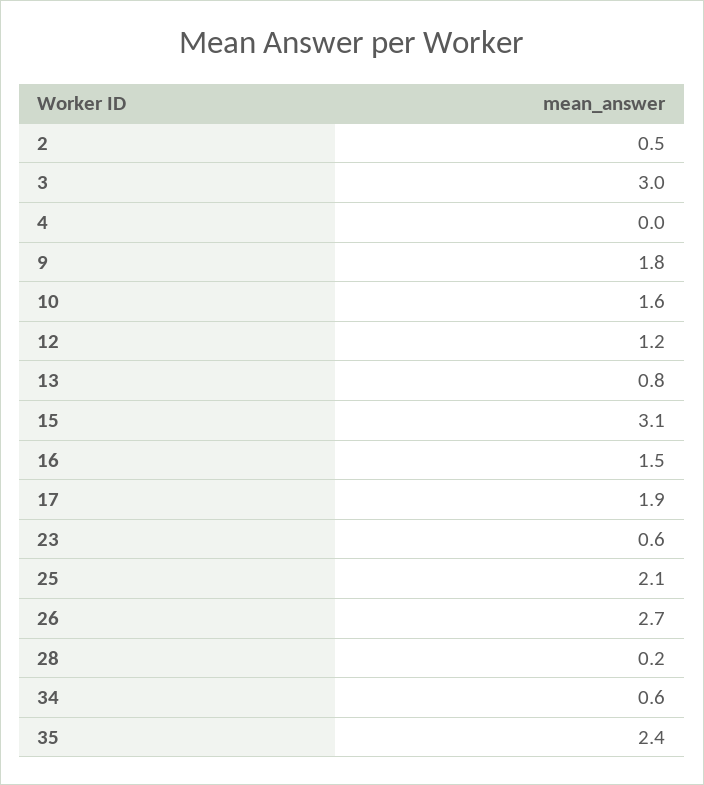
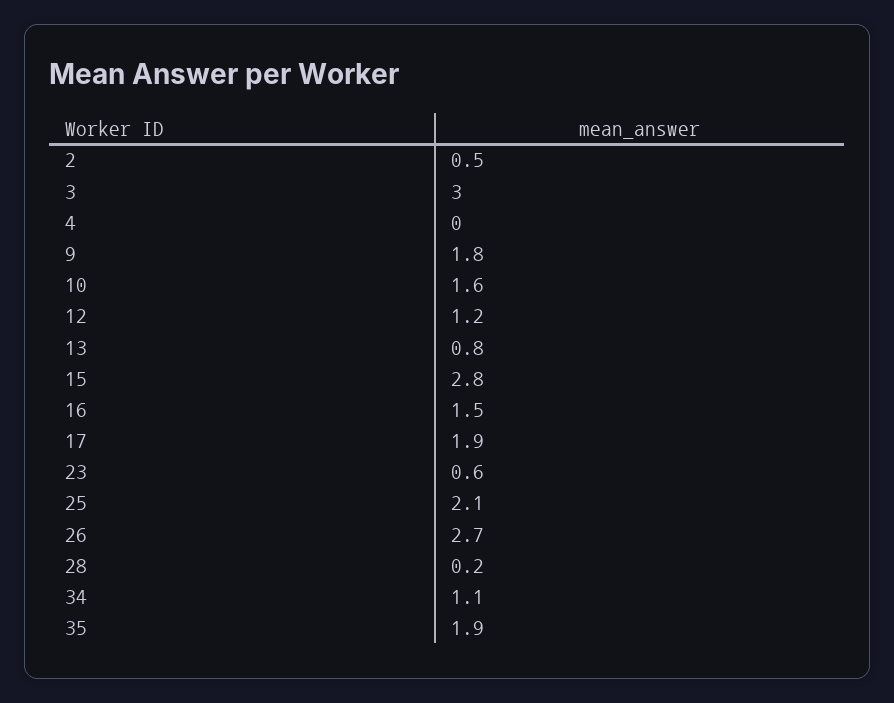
15: 3.1 -> 2.8
34: 0.6 -> 1.1
35: 2.4 -> 1.9

